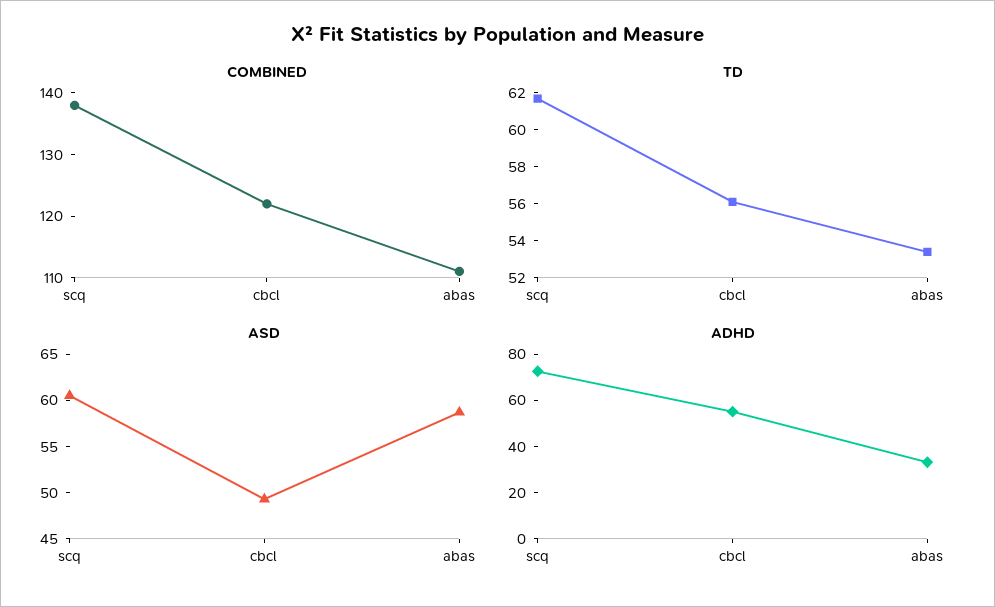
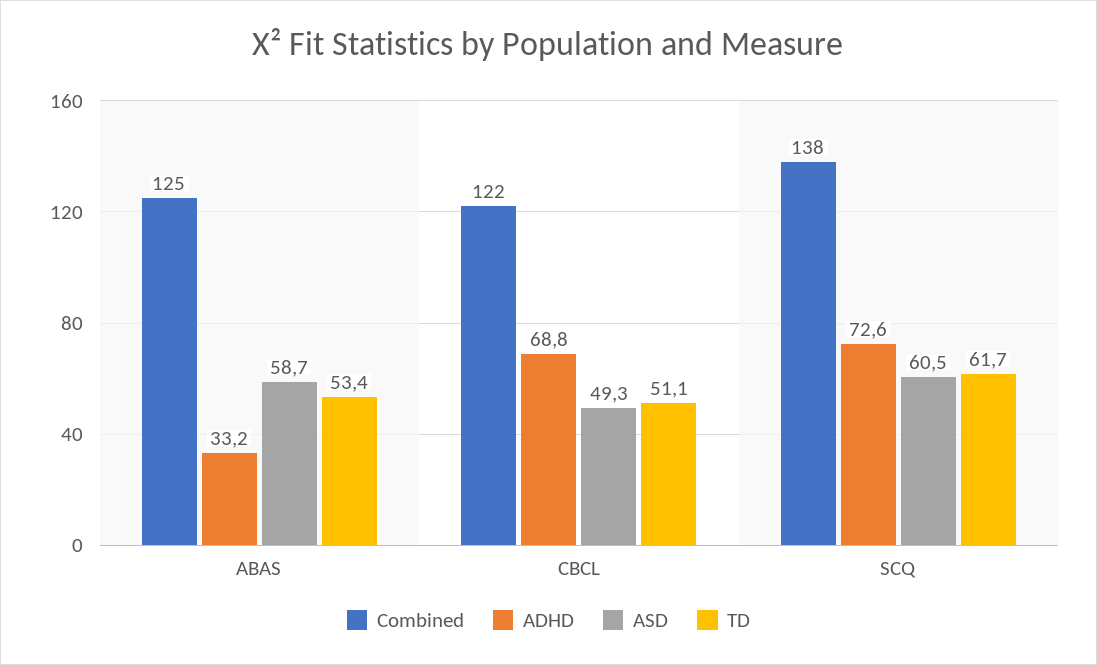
COMBINED, abas: 110 -> 125
TD, cbcl: 56 -> 51.1
ADHD, cbcl: 55 -> 68.8

